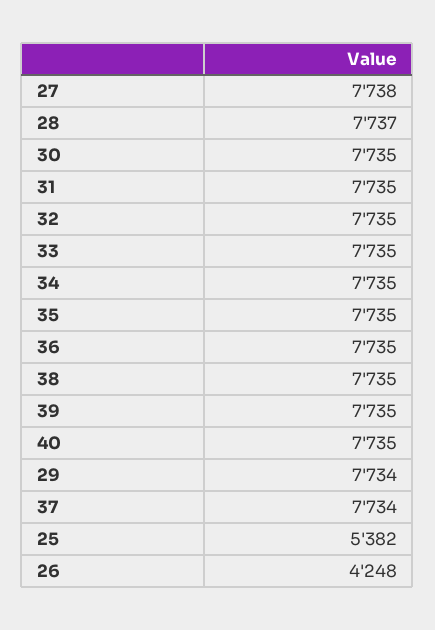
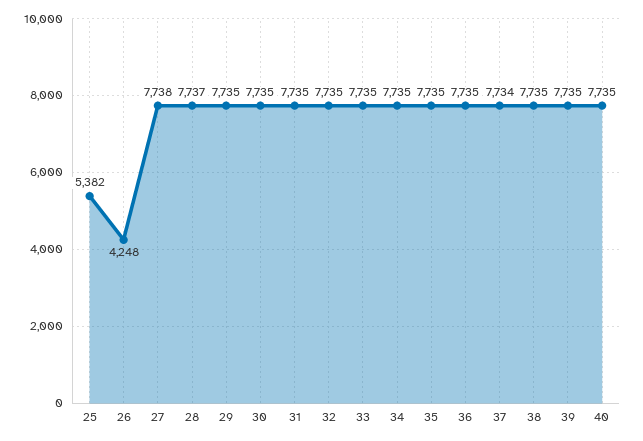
29: 7734 -> 7735

